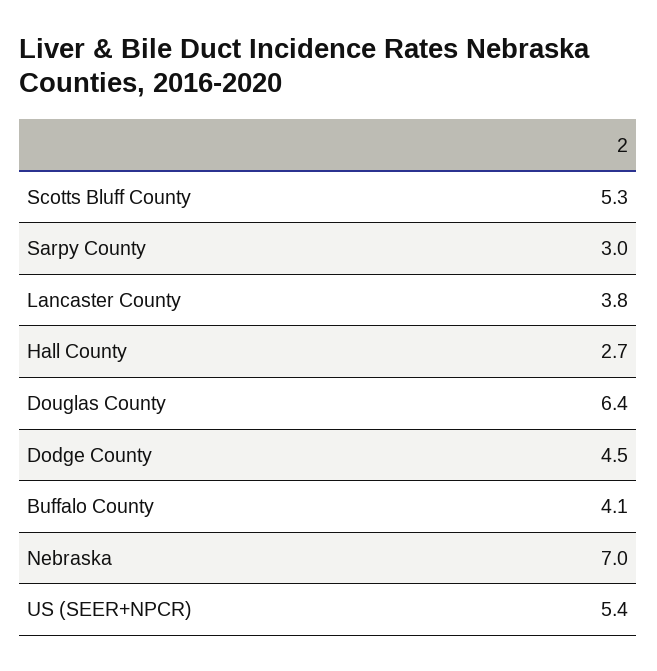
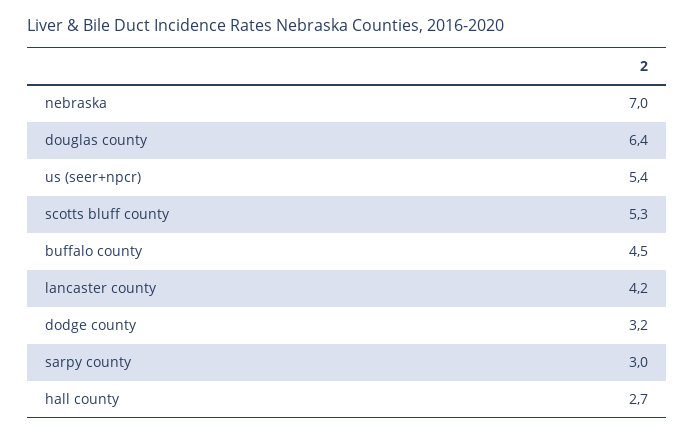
Lancaster County: 3.8 -> 4.2
Dodge County: 4.5 -> 3.2
Buffalo County: 4.1 -> 4.5

